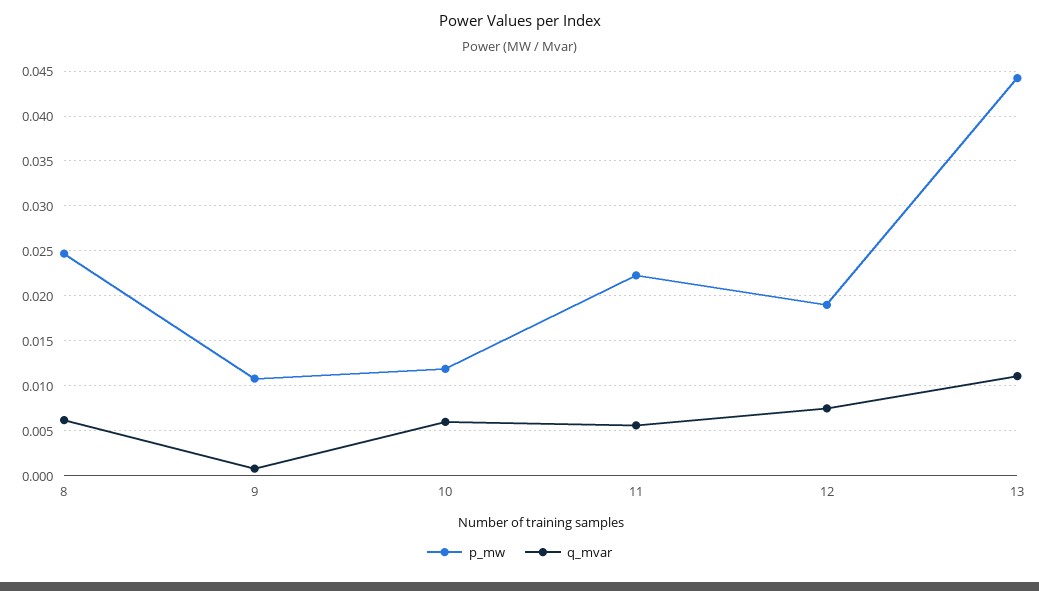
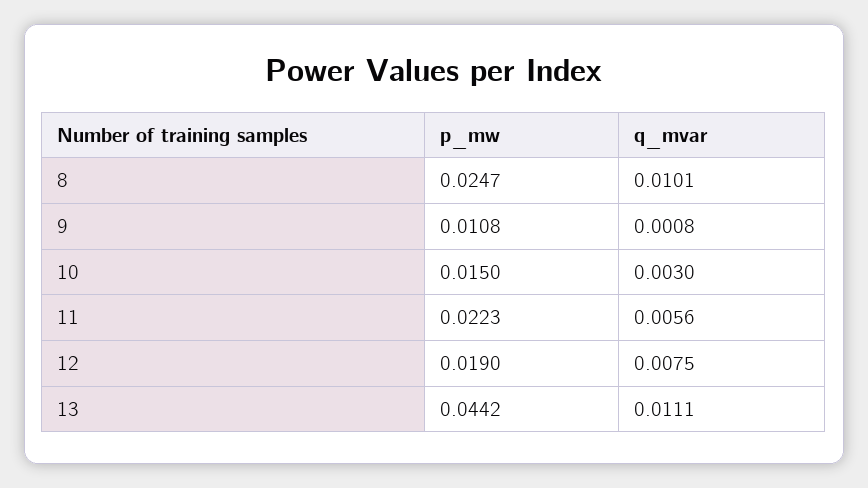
q_mvar, 8: 0.006 -> 0.0101
p_mw, 10: 0.012 -> 0.015
q_mvar, 10: 0.006 -> 0.003

